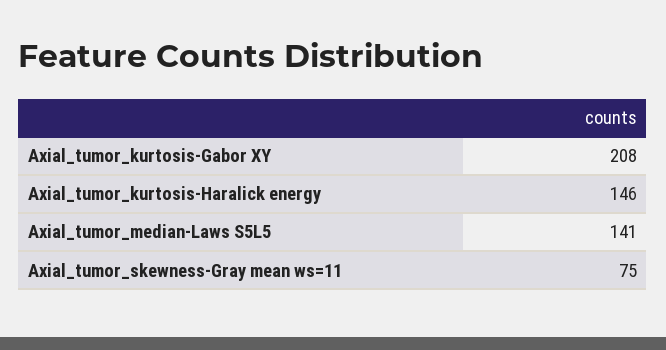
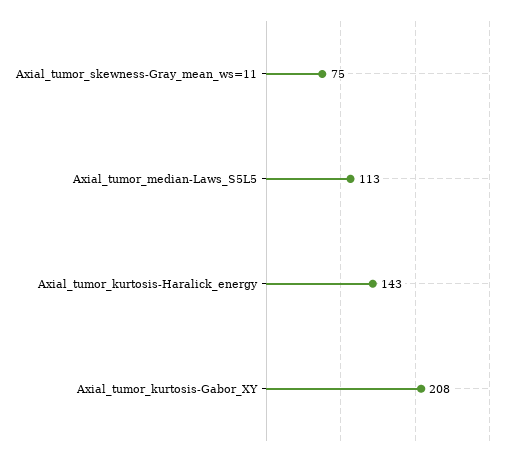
Axial_tumor_kurtosis-Haralick energy: 146 -> 143
Axial_tumor_median-Laws S5L5: 141 -> 113

